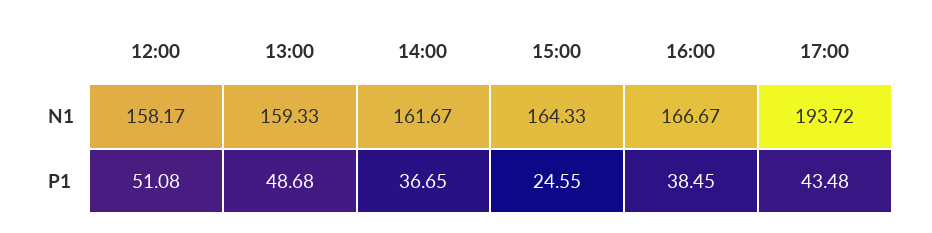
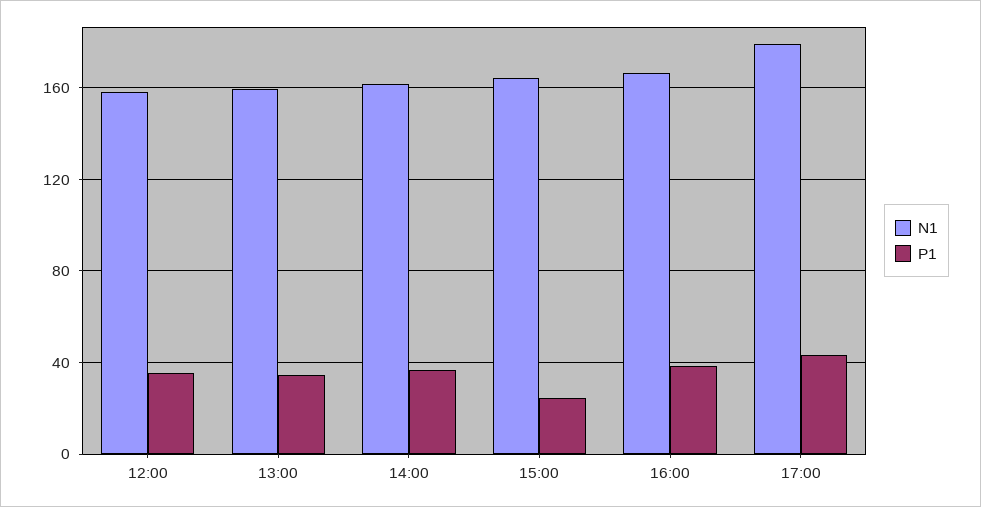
N1, 17:00: 193.72 -> 180
P1, 12:00: 51.08 -> 35
P1, 13:00: 48.68 -> 35

